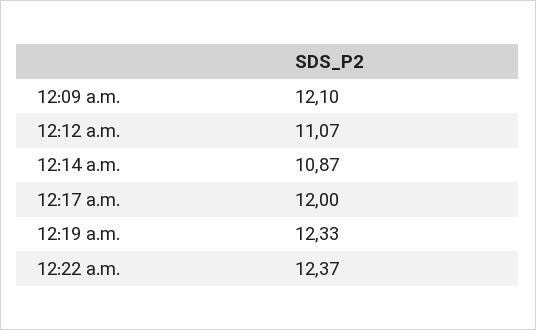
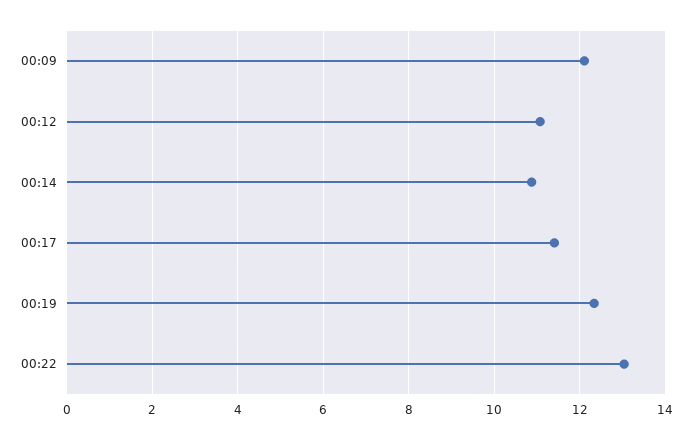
12:17 a.m.: 12 -> 11.4
12:22 a.m.: 12.37 -> 13

